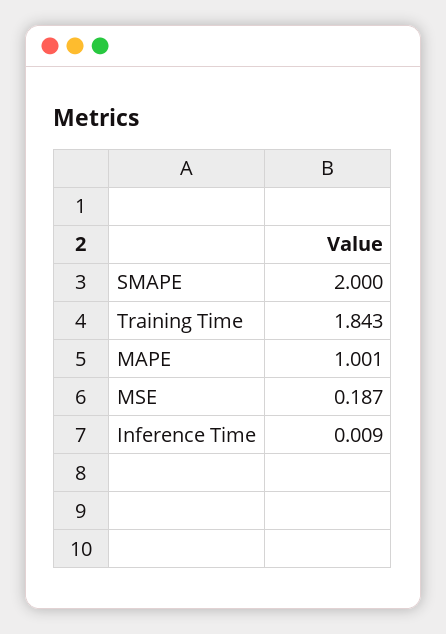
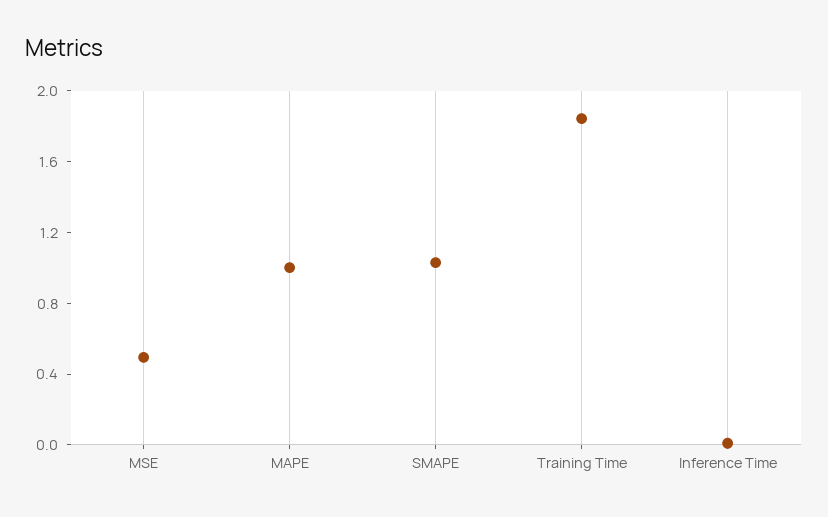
SMAPE: 2 -> 1
MSE: 0.187 -> 0.5

